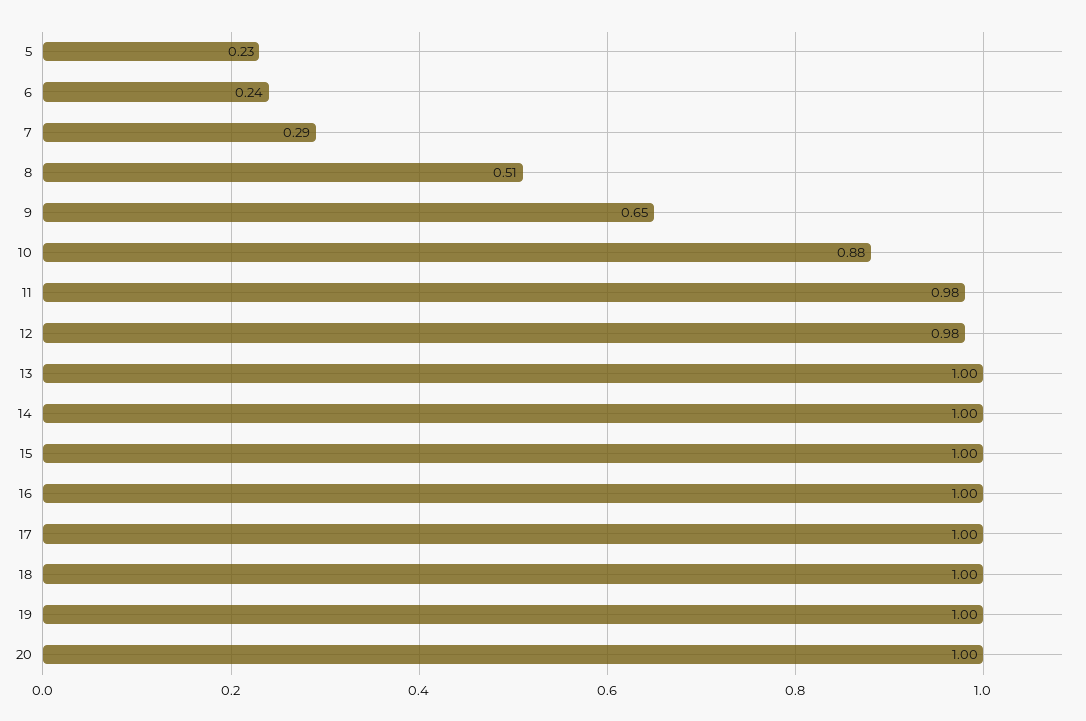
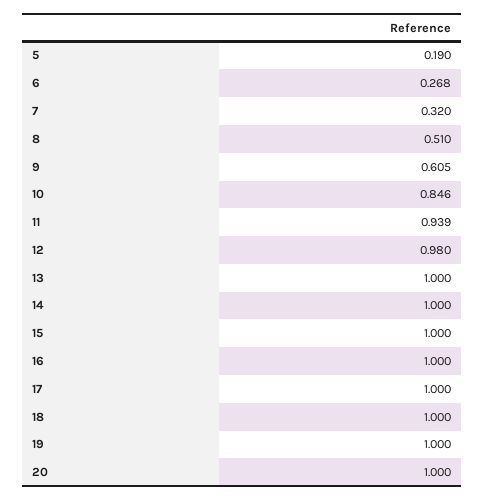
5: 0.23 -> 0.19
6: 0.24 -> 0.268
7: 0.29 -> 0.32
9: 0.65 -> 0.605
10: 0.88 -> 0.846
11: 0.98 -> 0.939

